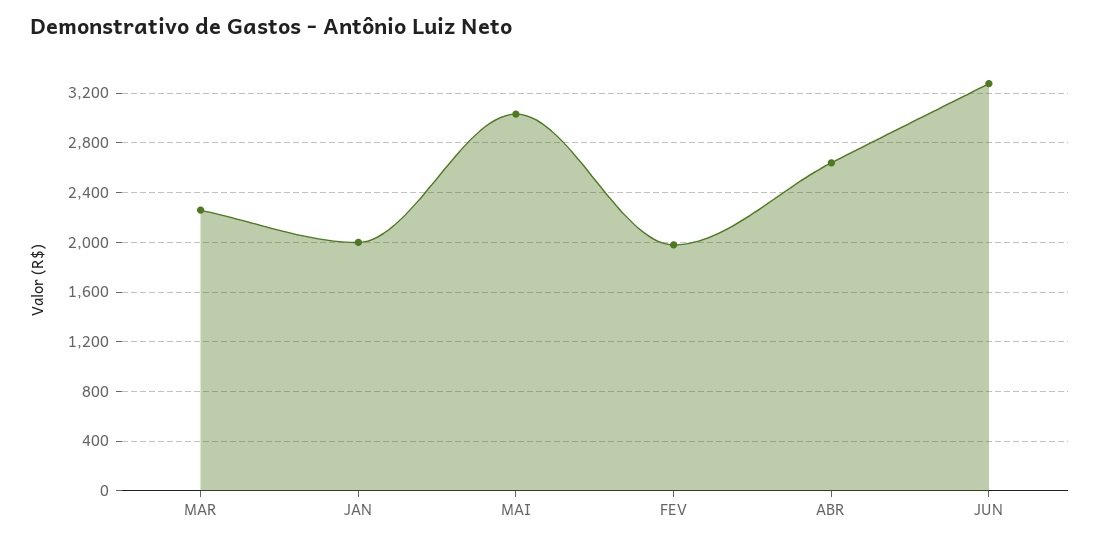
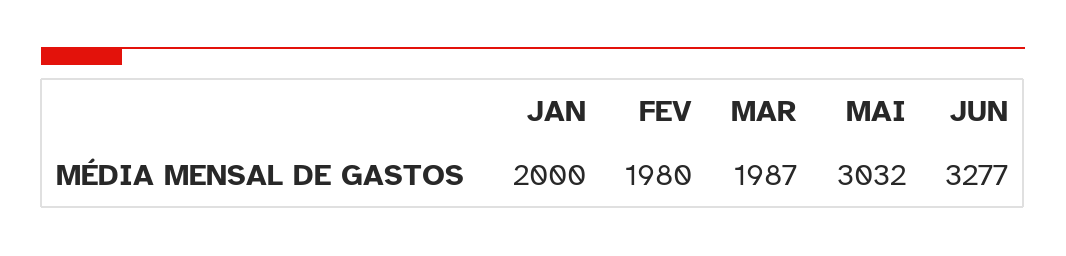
MAR: 2250 -> 1987
ABR: 2650 -> none

